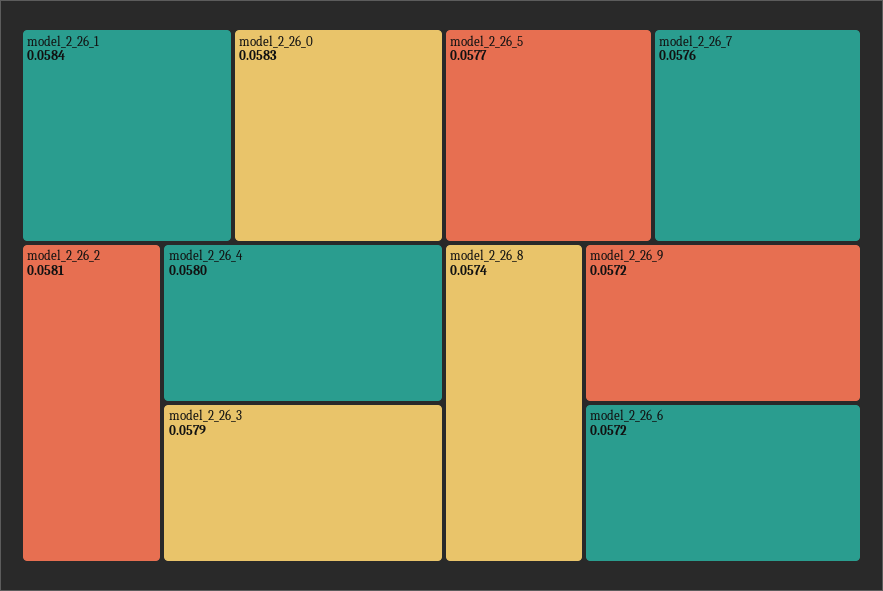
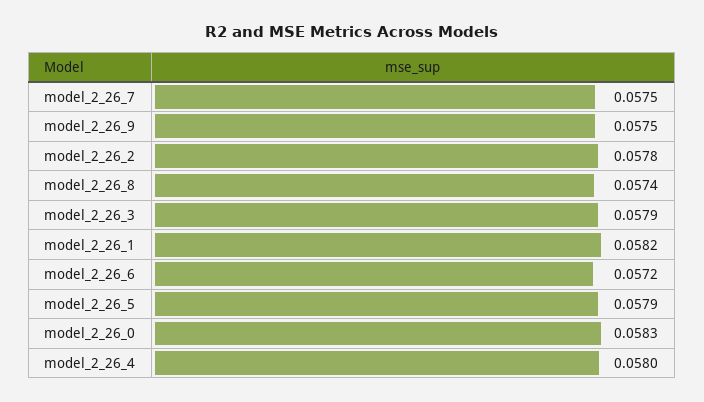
model_2_26_1: 0.0584 -> 0.0582
model_2_26_2: 0.0581 -> 0.0578
model_2_26_5: 0.0577 -> 0.0579
model_2_26_7: 0.0576 -> 0.0575
model_2_26_9: 0.0572 -> 0.0575

